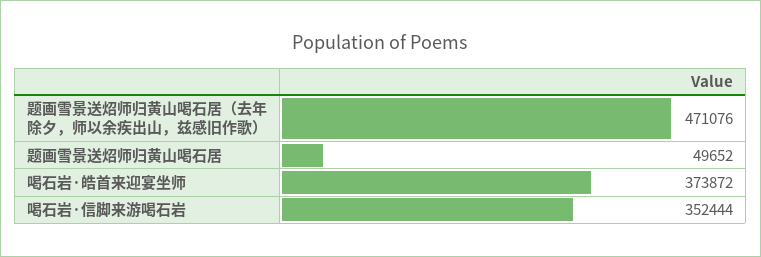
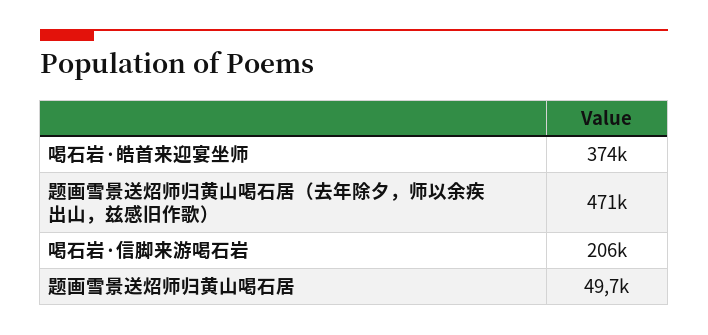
喝石岩·信脚来游喝石岩: 352444 -> 206000

